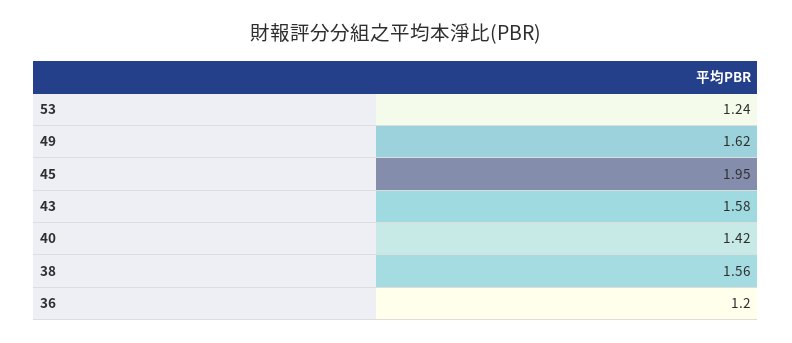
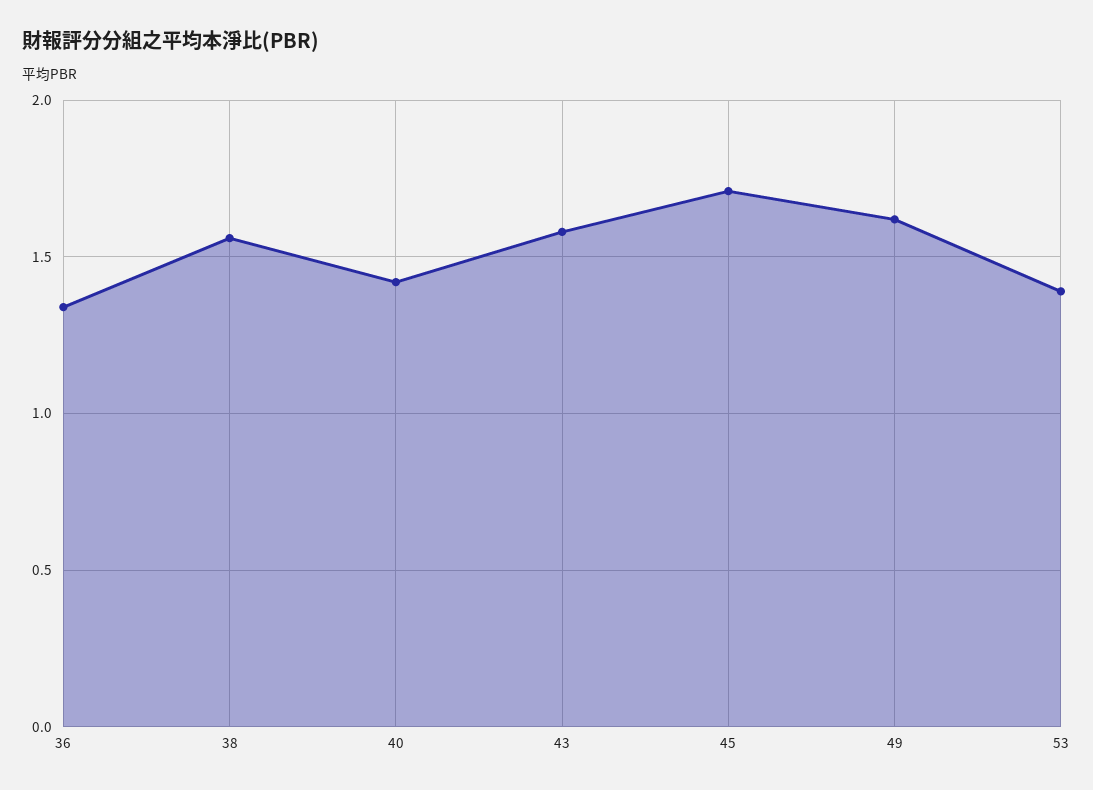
53: 1.24 -> 1.4
45: 1.95 -> 1.7
36: 1.2 -> 1.35

